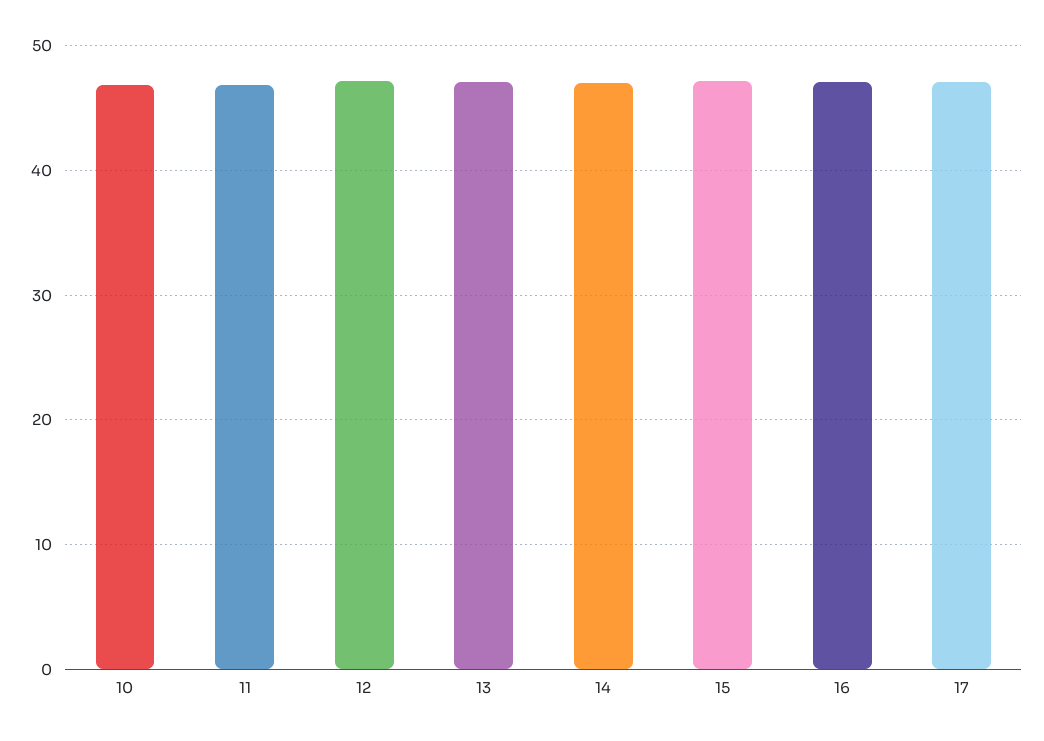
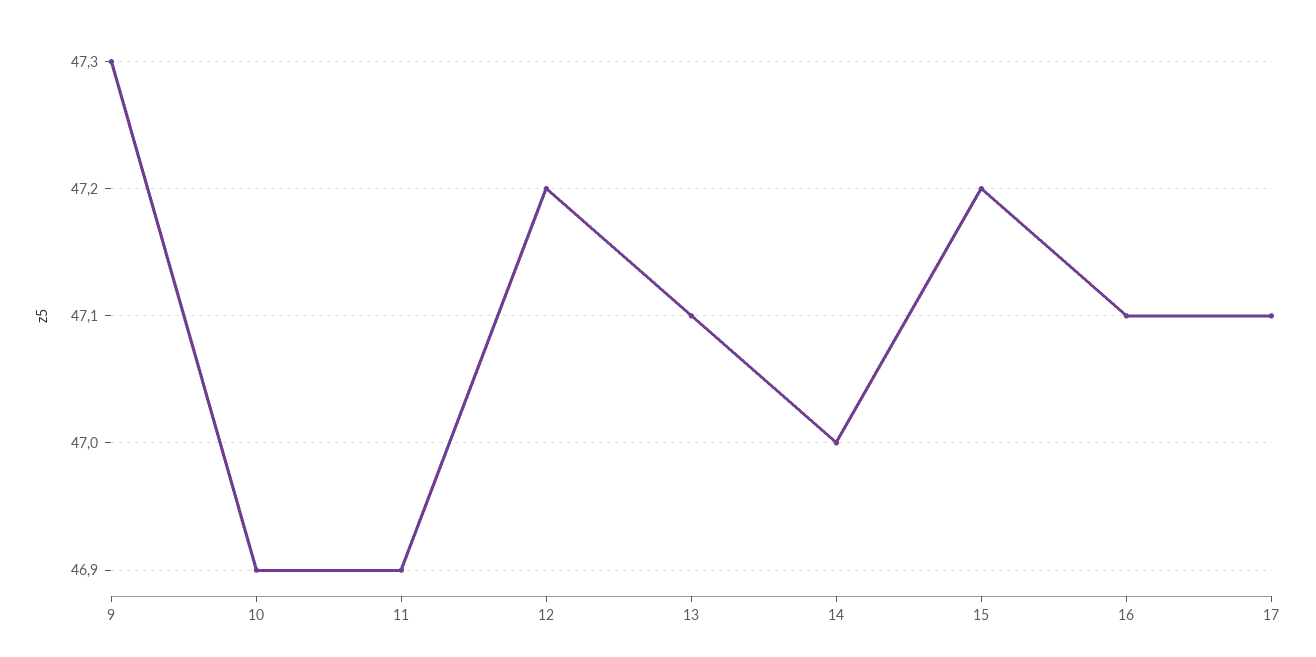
9: none -> 47.3

